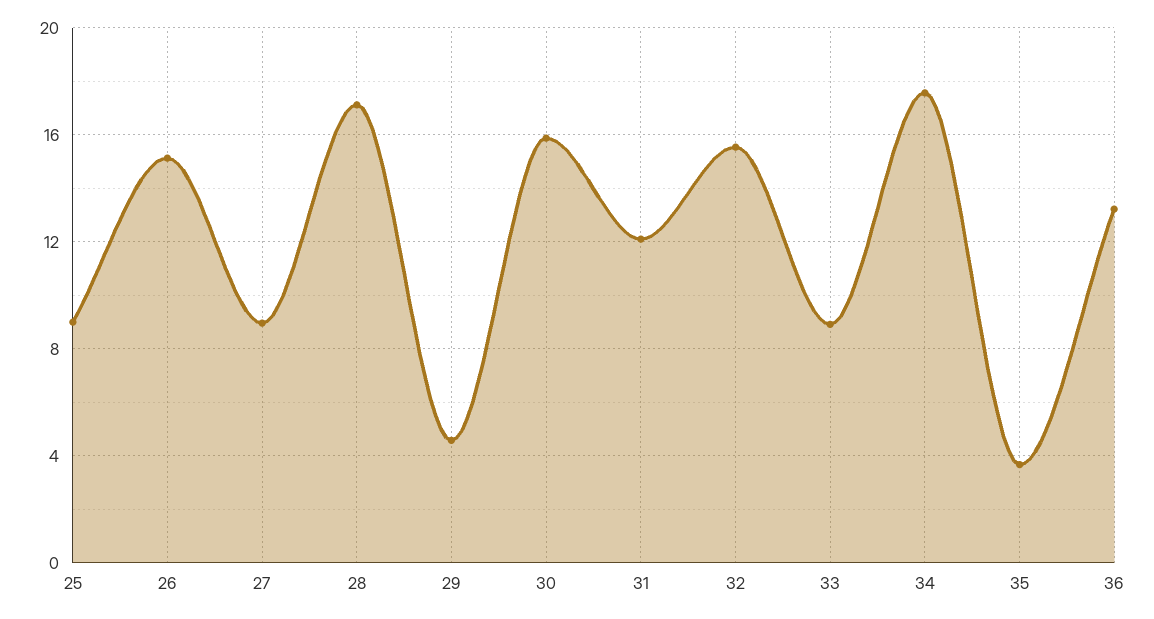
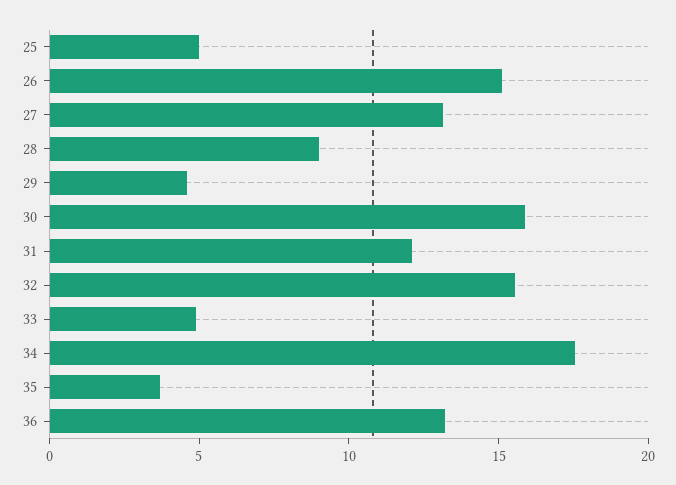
25: 9 -> 5
27: 9 -> 13
28: 17 -> 9
33: 9 -> 5

